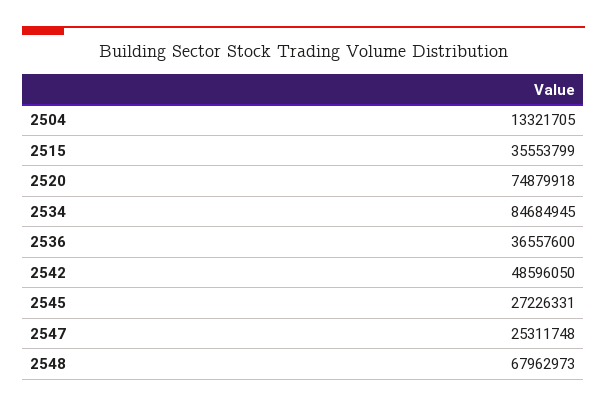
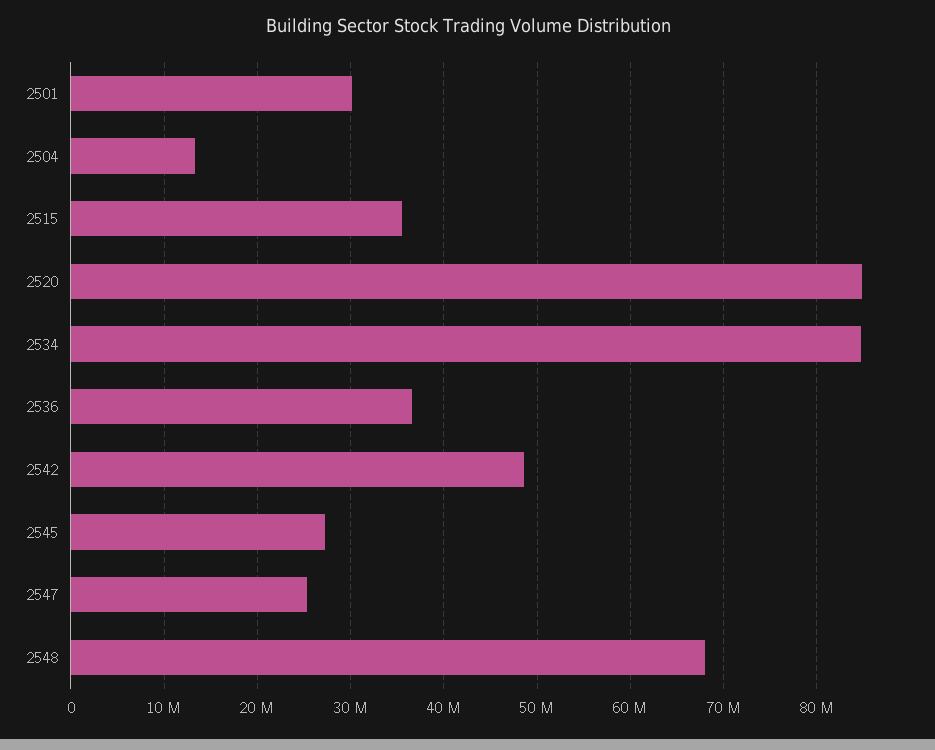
2520: 74879918 -> 85000000
2501: none -> 30000000

